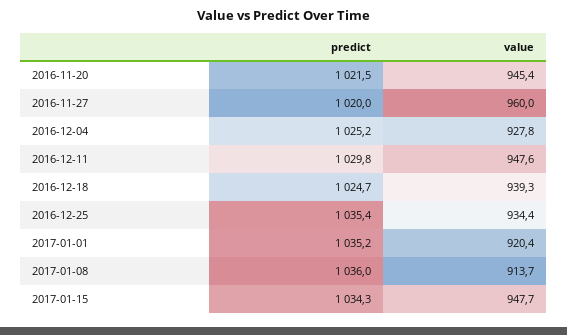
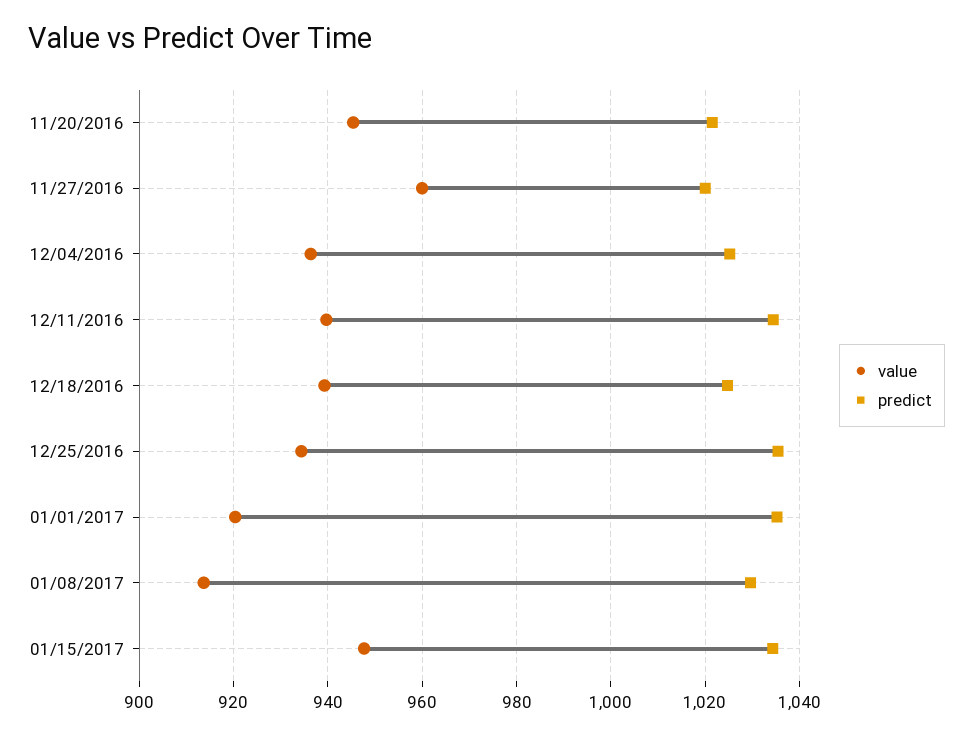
value, 2016-12-04: 927.8 -> 936
predict, 2016-12-11: 1029.8 -> 1034
value, 2016-12-11: 947.6 -> 940
predict, 2017-01-08: 1036 -> 1030

